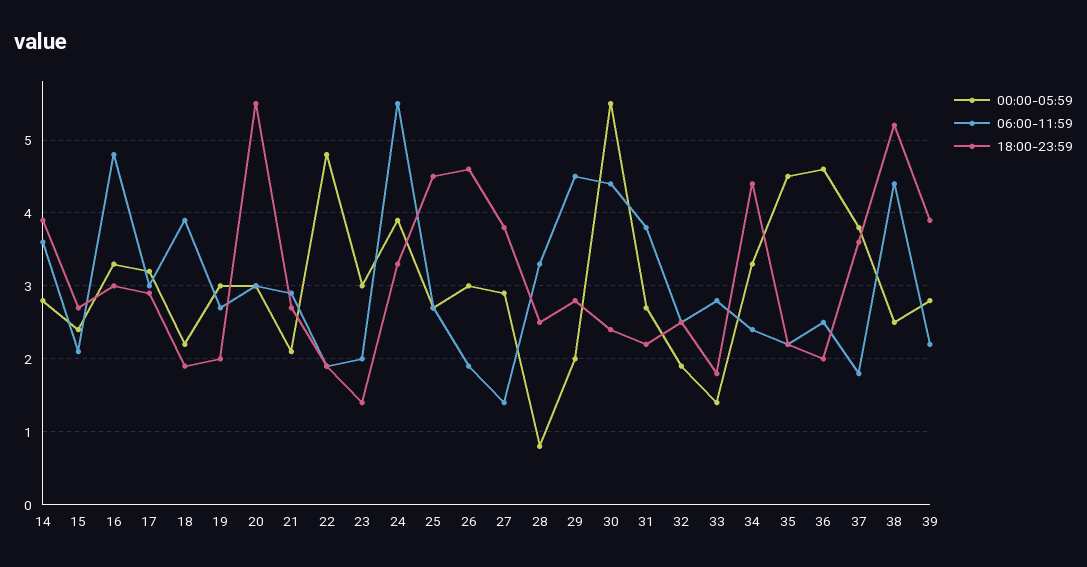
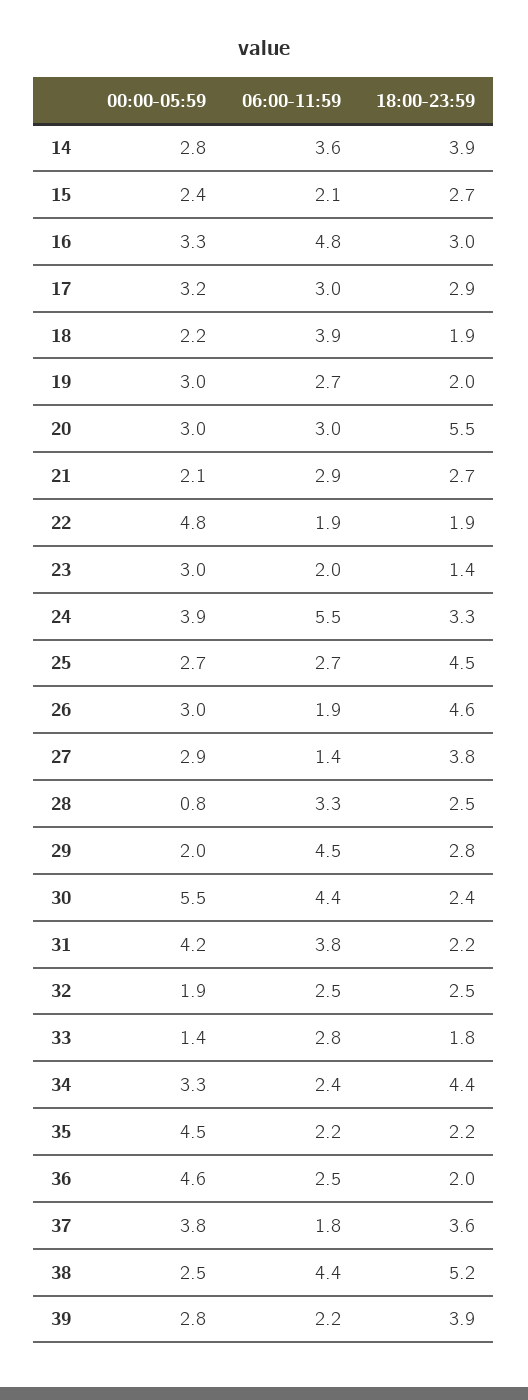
00:00-05:59, 31: 2.7 -> 4.2

